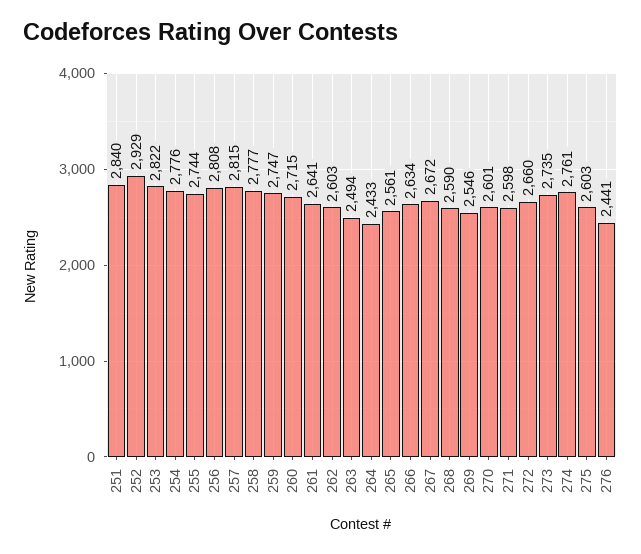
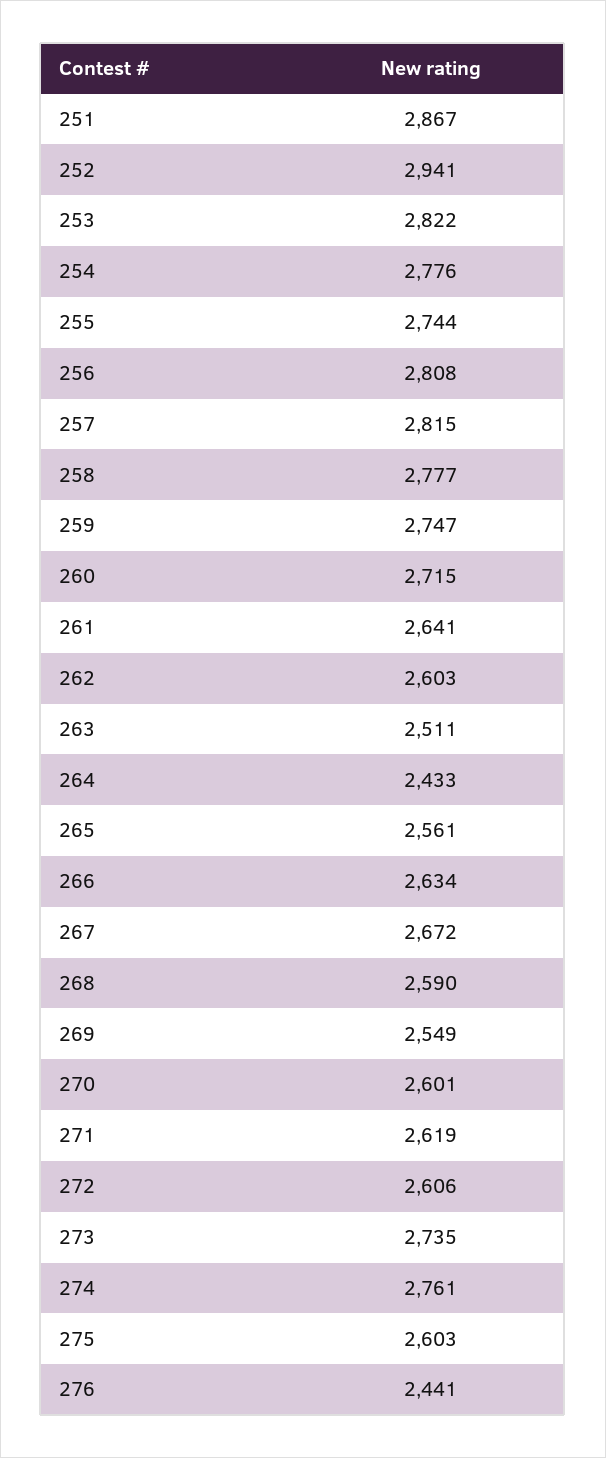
251: 2840 -> 2867
252: 2929 -> 2941
263: 2494 -> 2511
269: 2546 -> 2549
271: 2598 -> 2619
272: 2660 -> 2606

